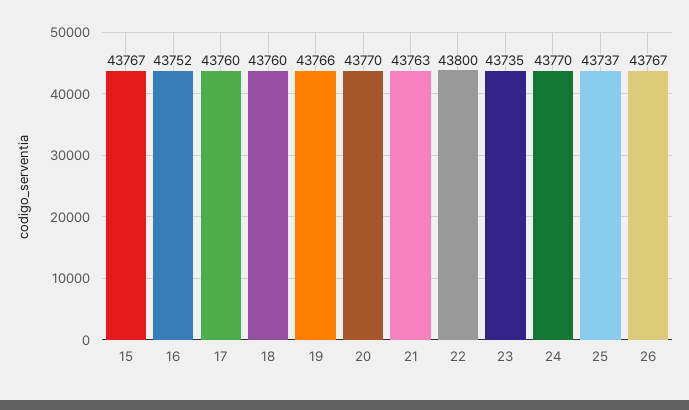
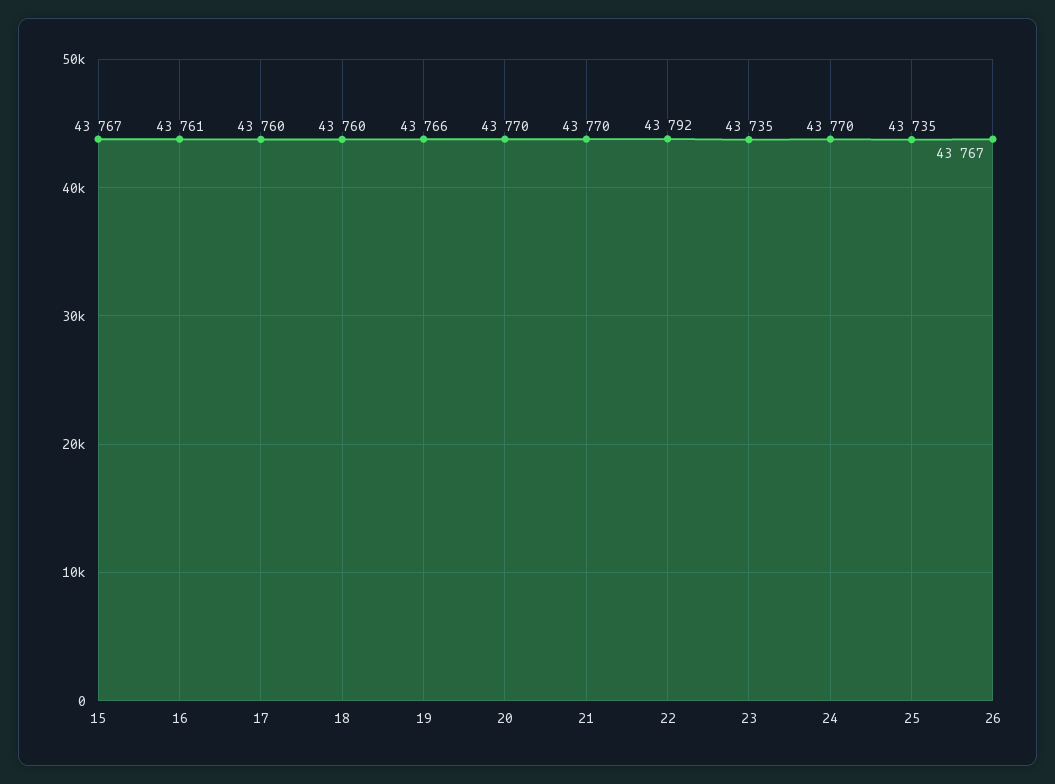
16: 43752 -> 43761
21: 43763 -> 43770
22: 43800 -> 43792
25: 43737 -> 43735

